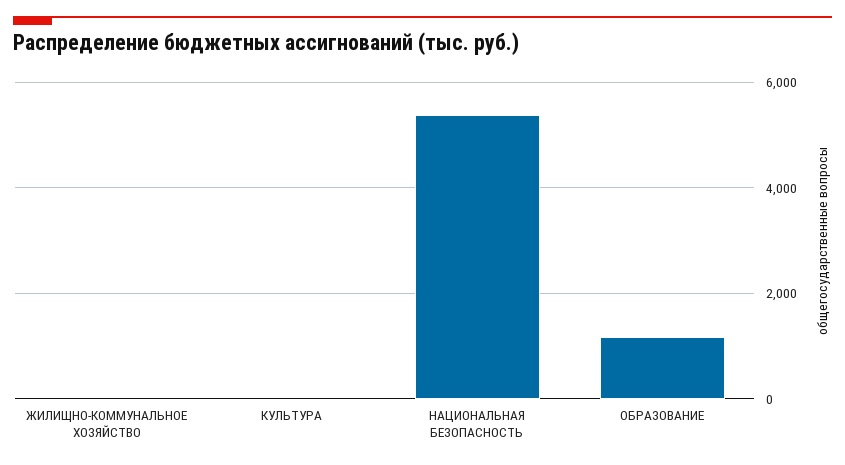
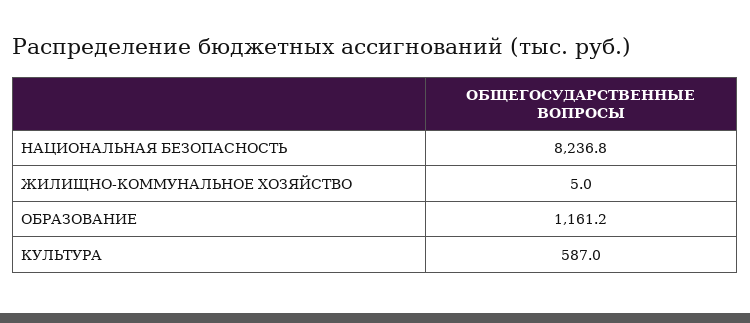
КУЛЬТУРА: 0 -> 587
НАЦИОНАЛЬНАЯ БЕЗОПАСНОСТЬ: 5400 -> 8236.8

